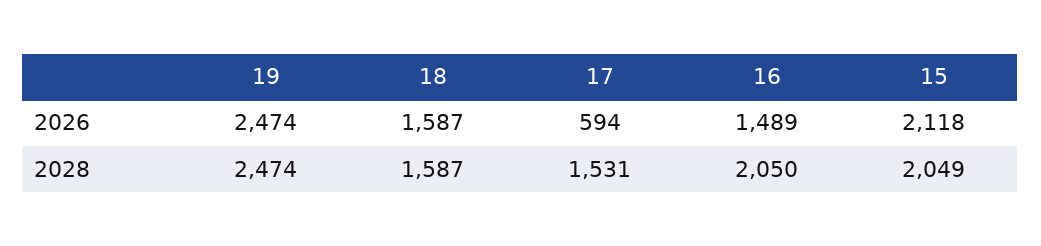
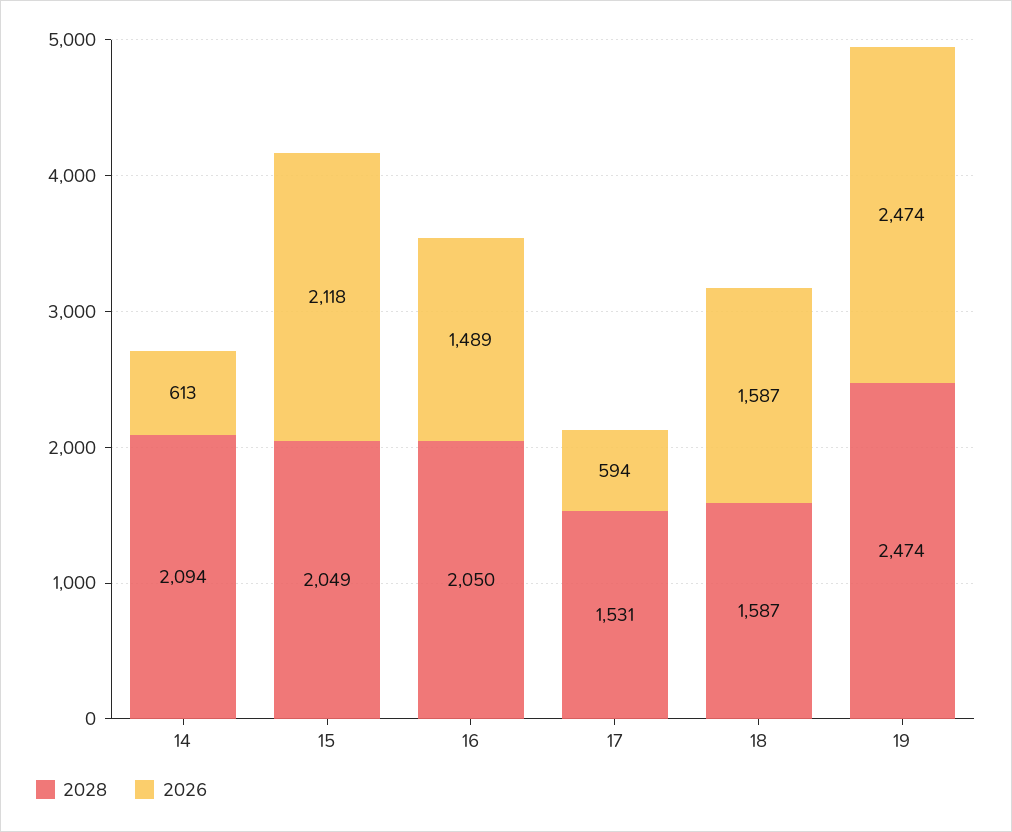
2028, 14: none -> 2094
2026, 14: none -> 613

